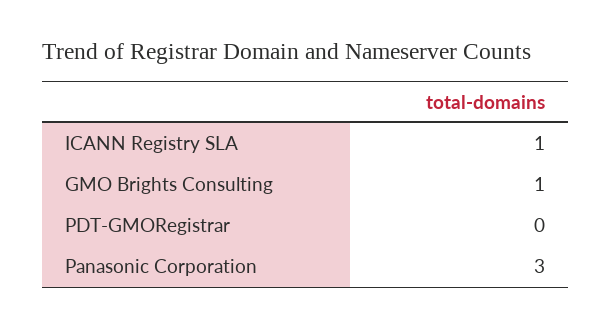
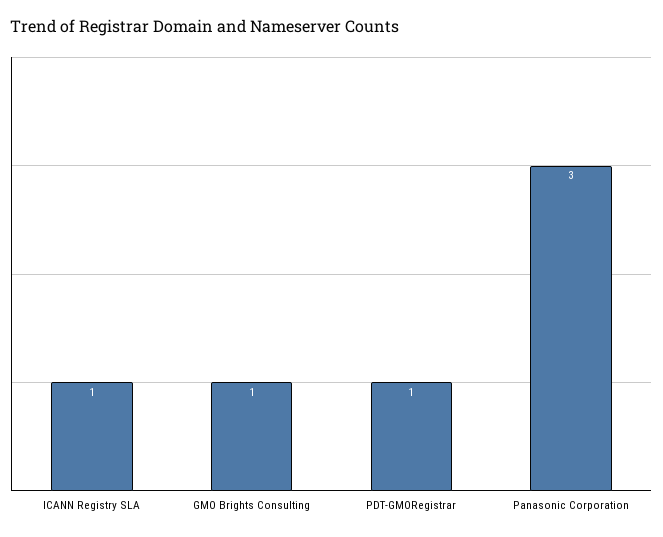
PDT-GMORegistrar: 0 -> 1

